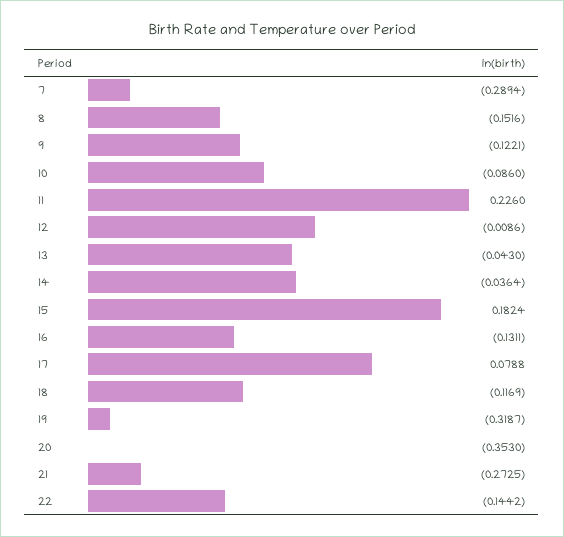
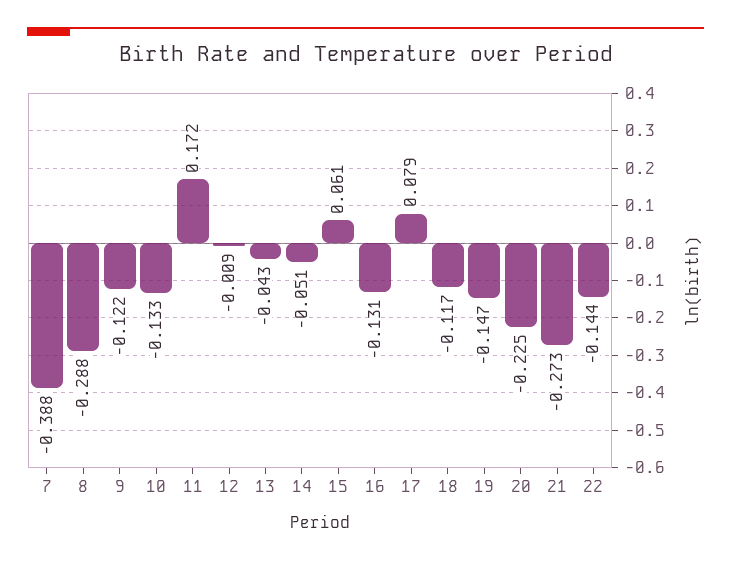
7: -0.2894 -> -0.388
8: -0.1516 -> -0.288
10: -0.086 -> -0.133
11: 0.226 -> 0.172
14: -0.0364 -> -0.051
15: 0.1824 -> 0.061
19: -0.3187 -> -0.147
20: -0.353 -> -0.225

